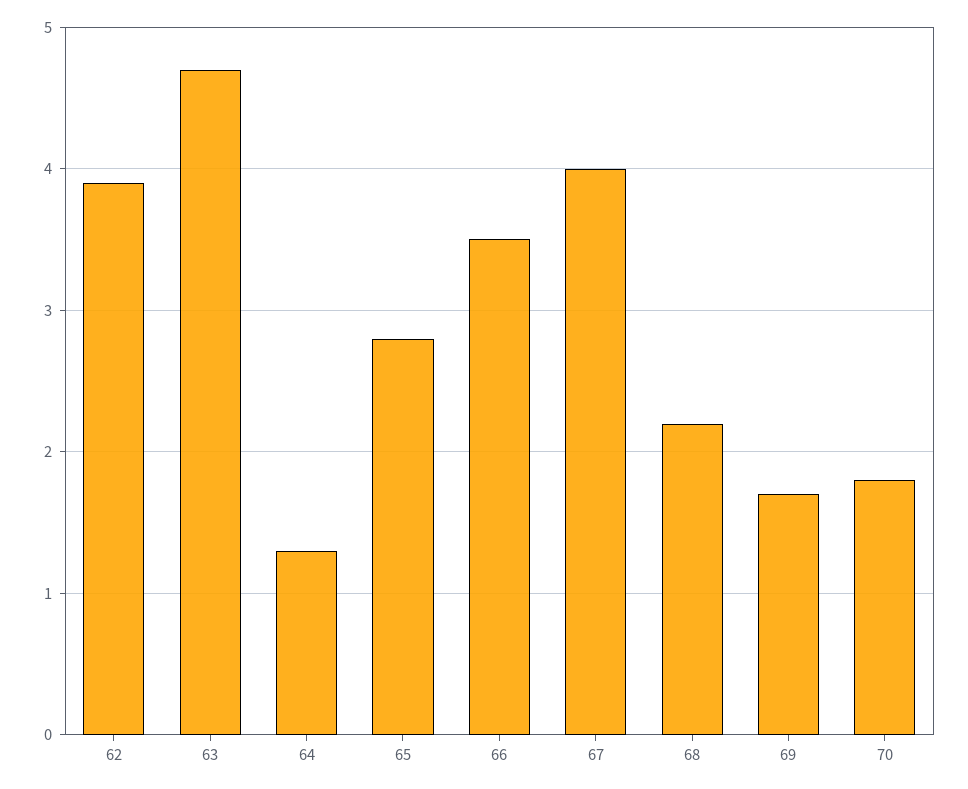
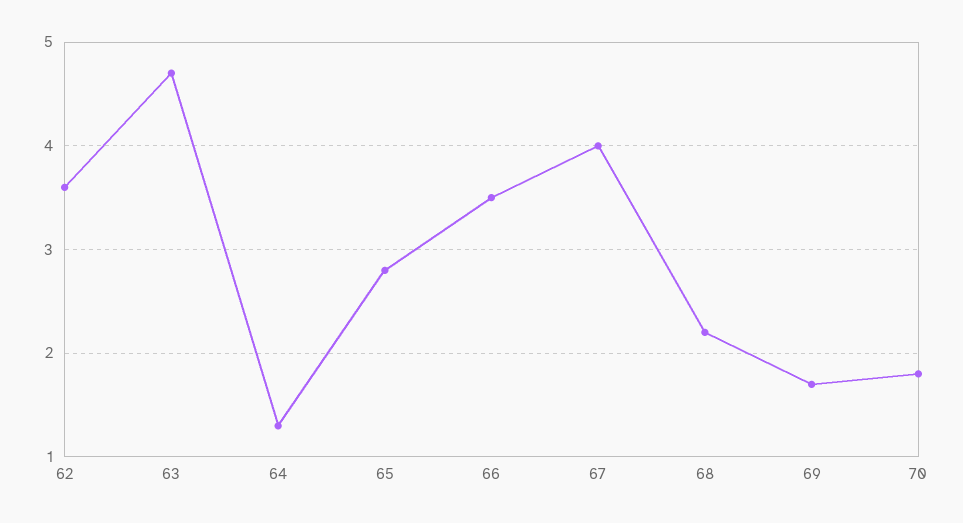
62: 3.9 -> 3.6

